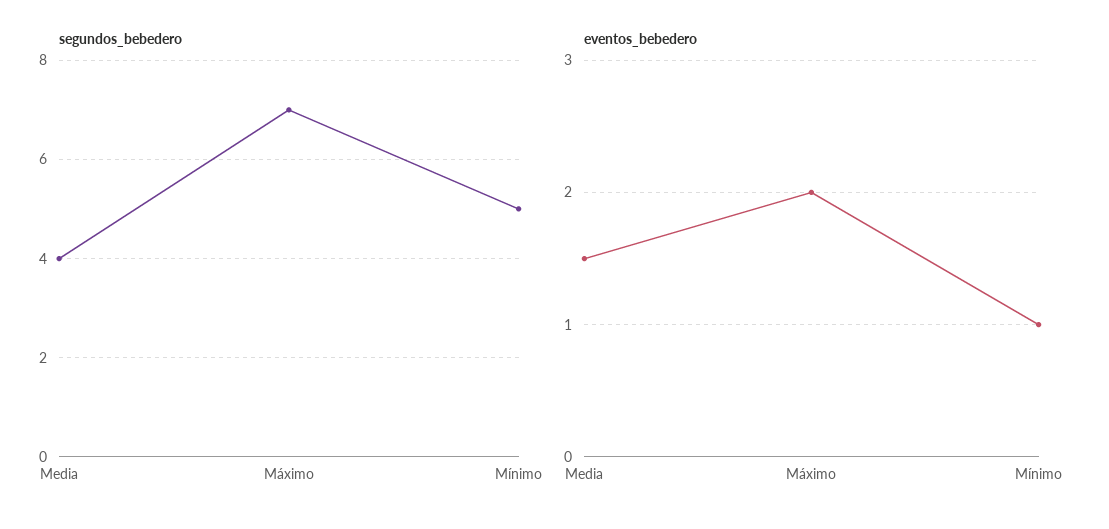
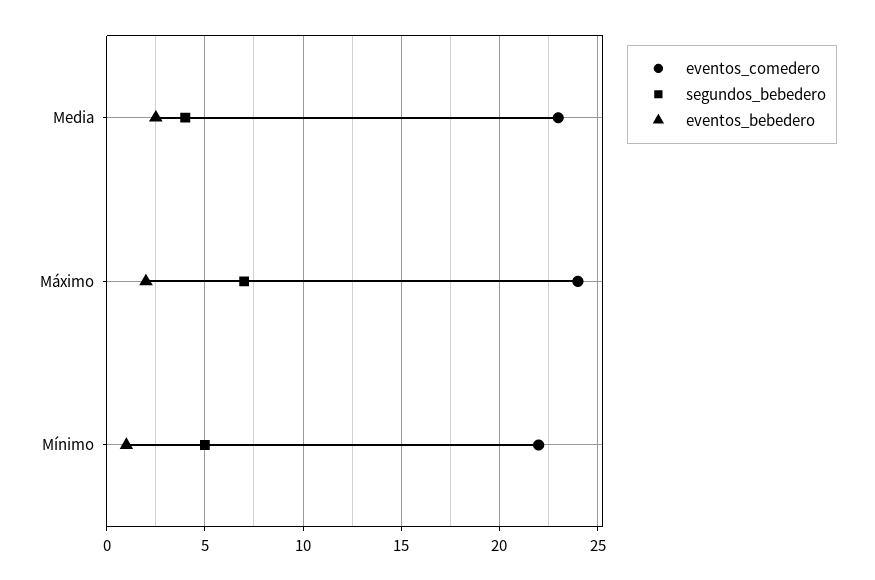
eventos_bebedero, Media: 1.5 -> 2.5
eventos_comedero, Media: none -> 23
eventos_comedero, Máximo: none -> 24
eventos_comedero, Mínimo: none -> 22

